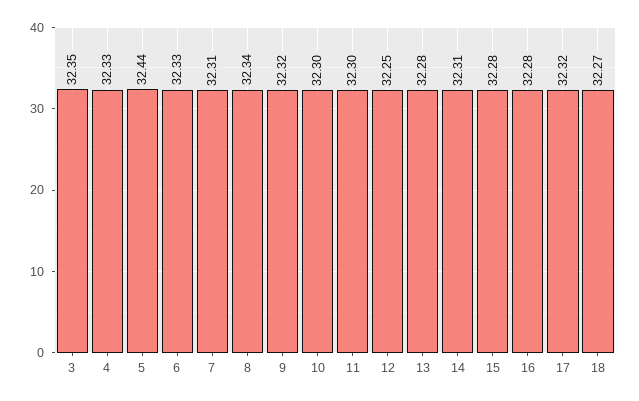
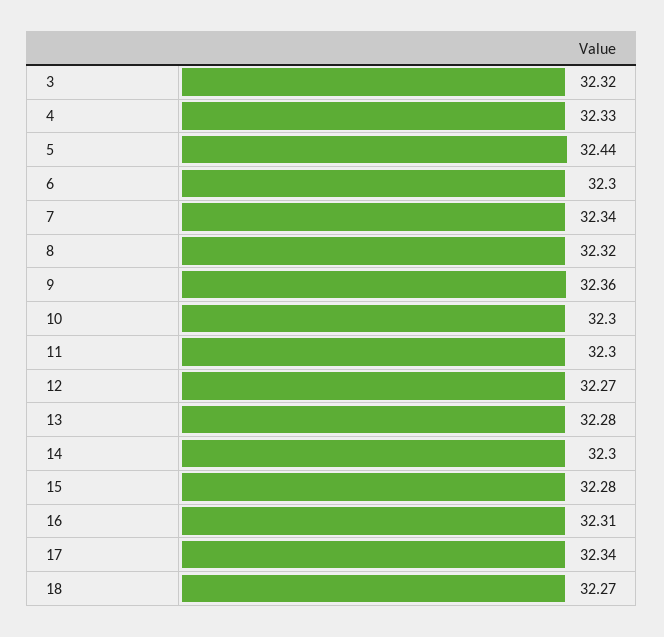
3: 32.35 -> 32.32
6: 32.33 -> 32.3
7: 32.31 -> 32.34
8: 32.34 -> 32.32
9: 32.32 -> 32.36
12: 32.25 -> 32.27
14: 32.31 -> 32.3
16: 32.28 -> 32.31
17: 32.32 -> 32.34

